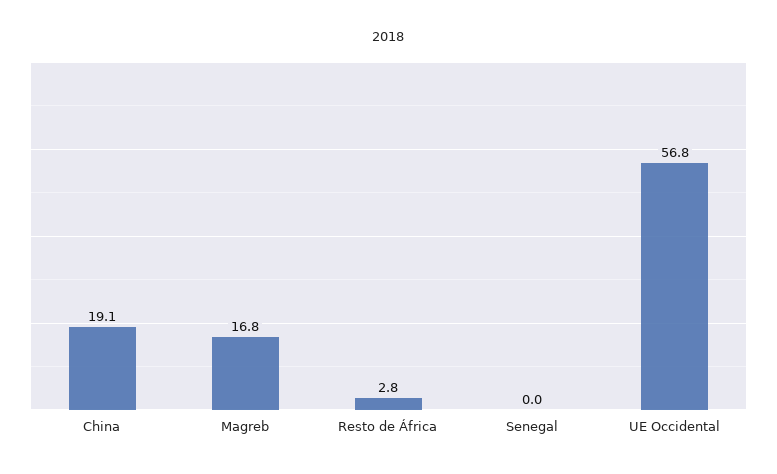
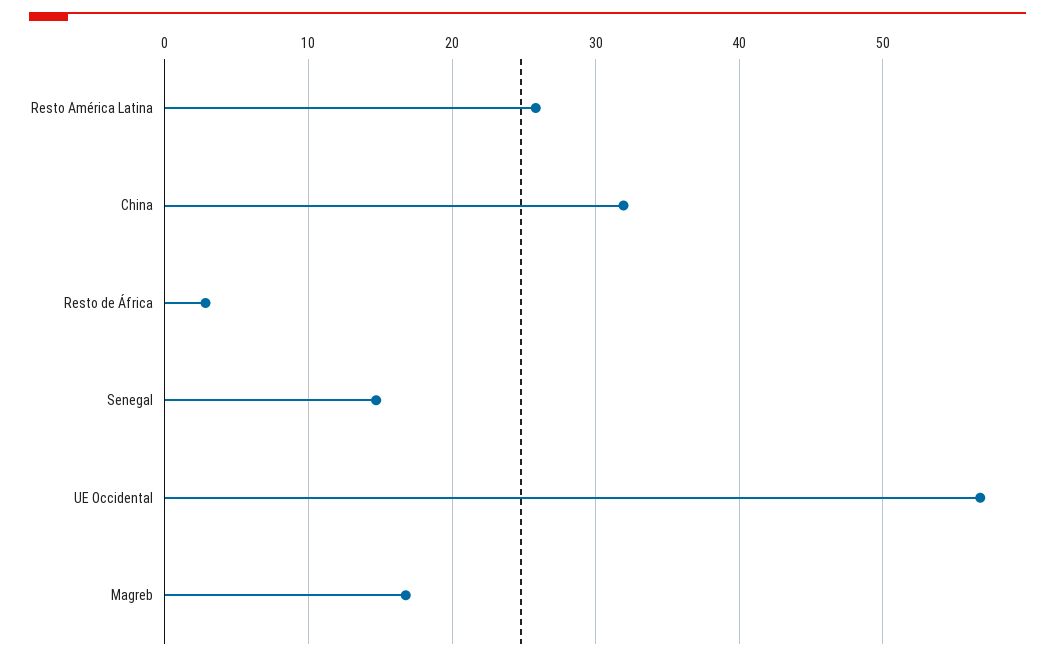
China: 19.1 -> 32
Senegal: 0 -> 15
Resto América Latina: none -> 26

